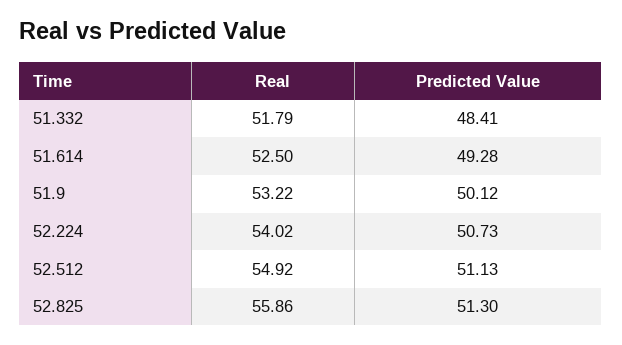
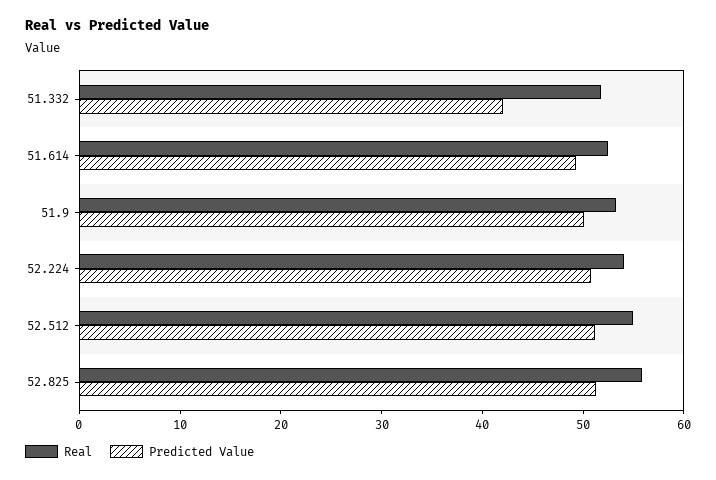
Predicted Value, 51.332: 48.41 -> 42

